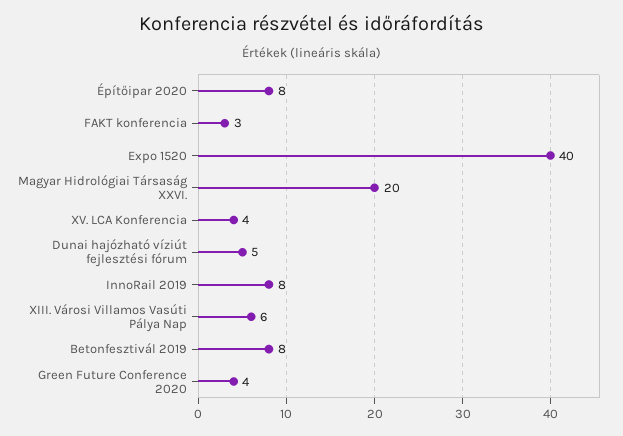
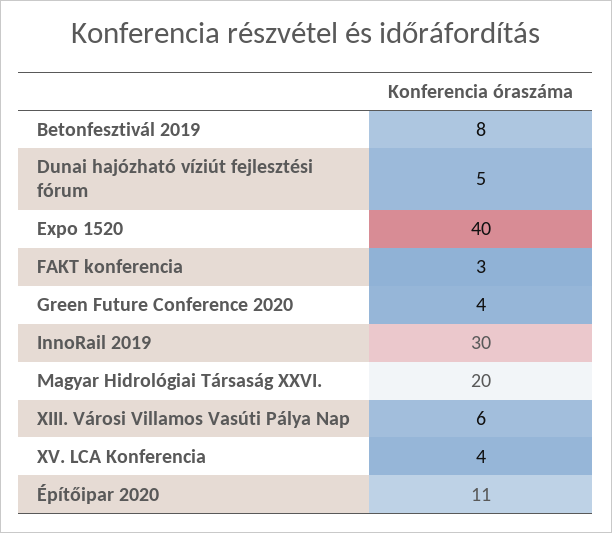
Építőipar 2020: 8 -> 11
InnoRail 2019: 8 -> 30

